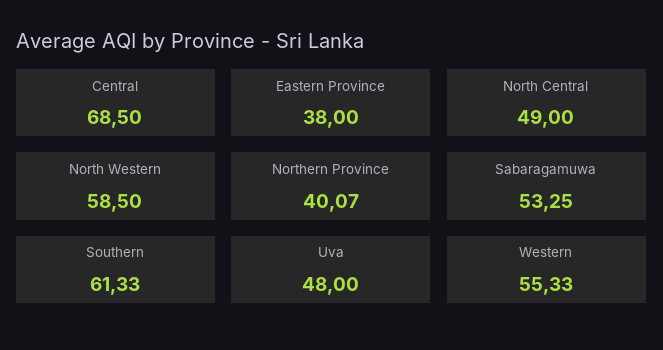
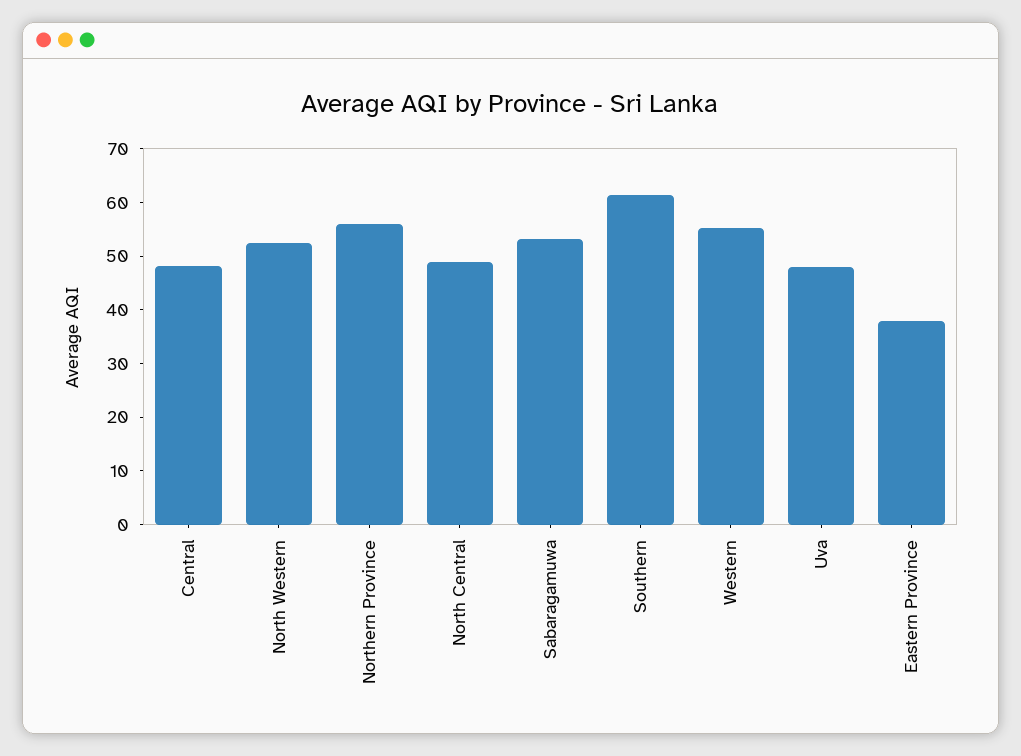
Central: 68.5 -> 48
North Western: 58.5 -> 52
Northern Province: 40.07 -> 56

